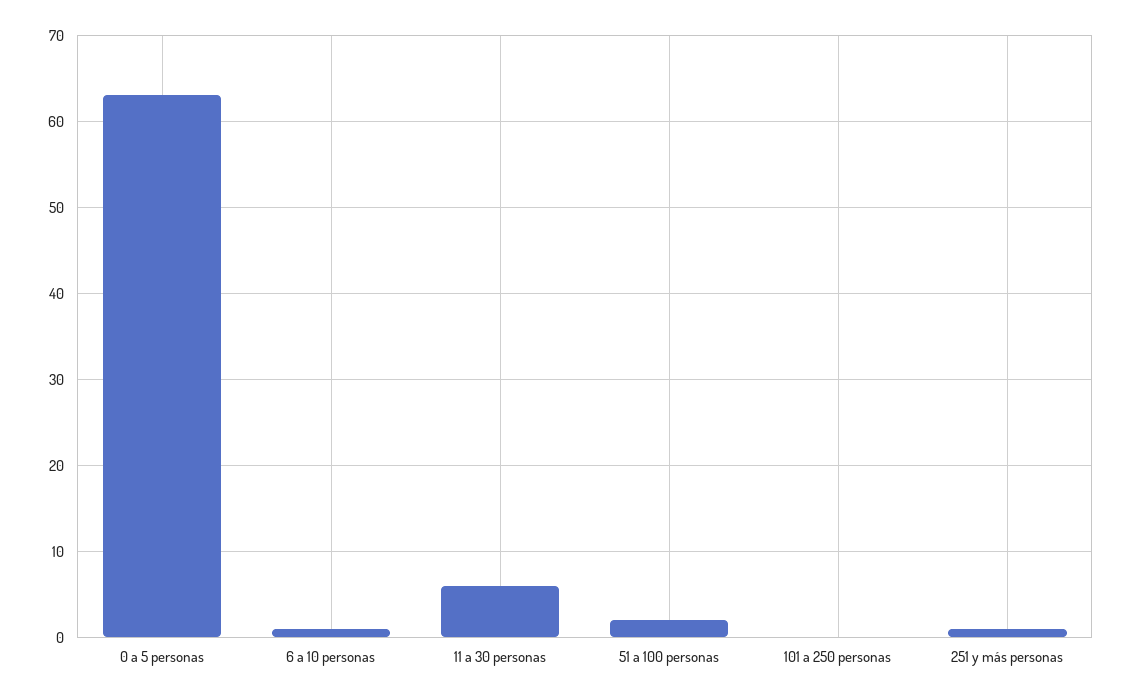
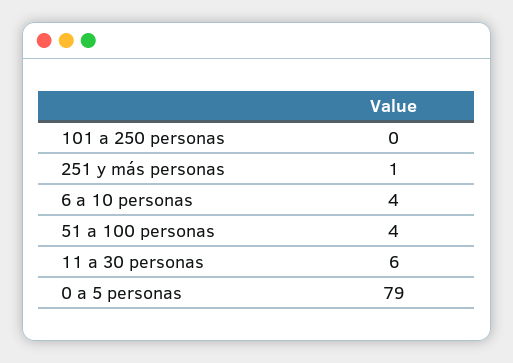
0 a 5 personas: 63 -> 79
6 a 10 personas: 1 -> 4
51 a 100 personas: 2 -> 4

